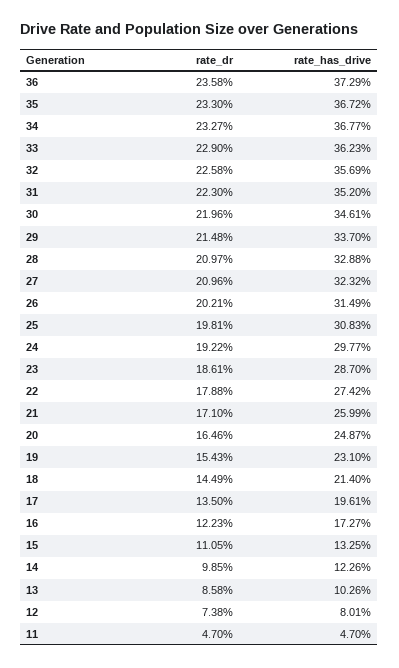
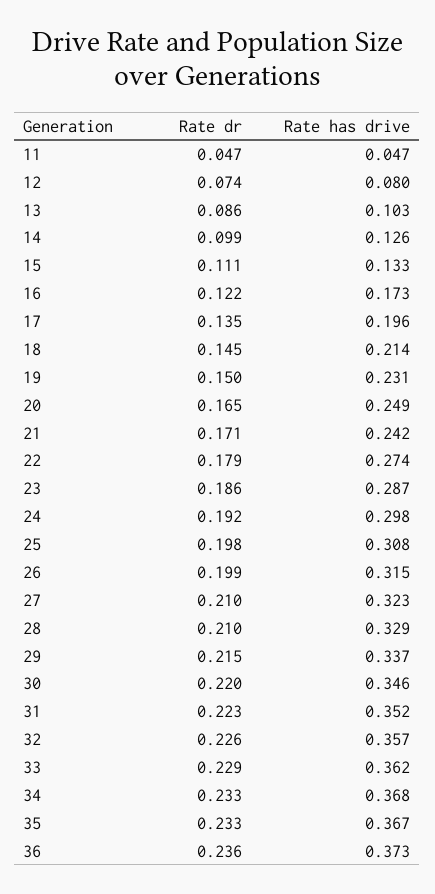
rate_dr, 26: 0.2021 -> 0.199
rate_has_drive, 21: 0.2599 -> 0.242
rate_dr, 19: 0.1543 -> 0.15
rate_has_drive, 14: 0.1226 -> 0.126

